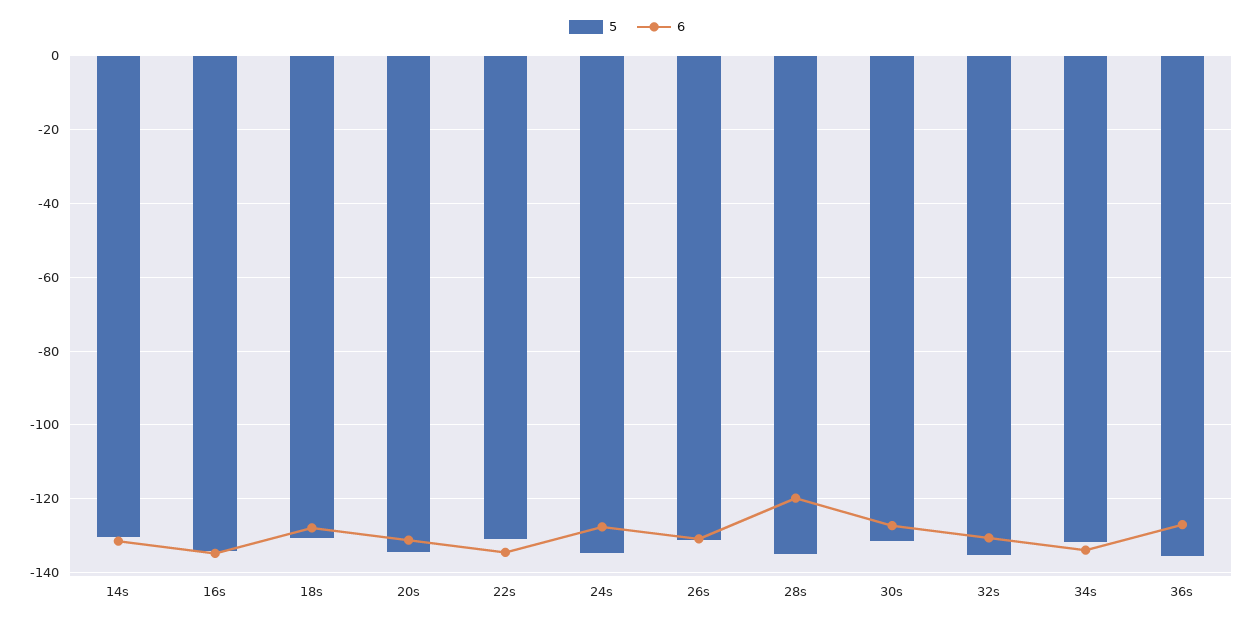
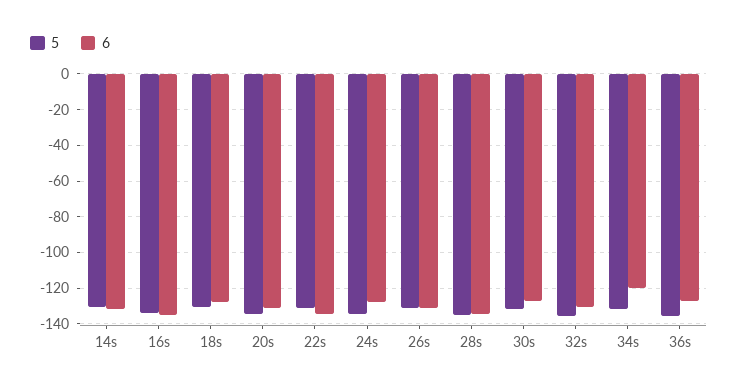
6, 28s: -120 -> -135
6, 34s: -134 -> -120

